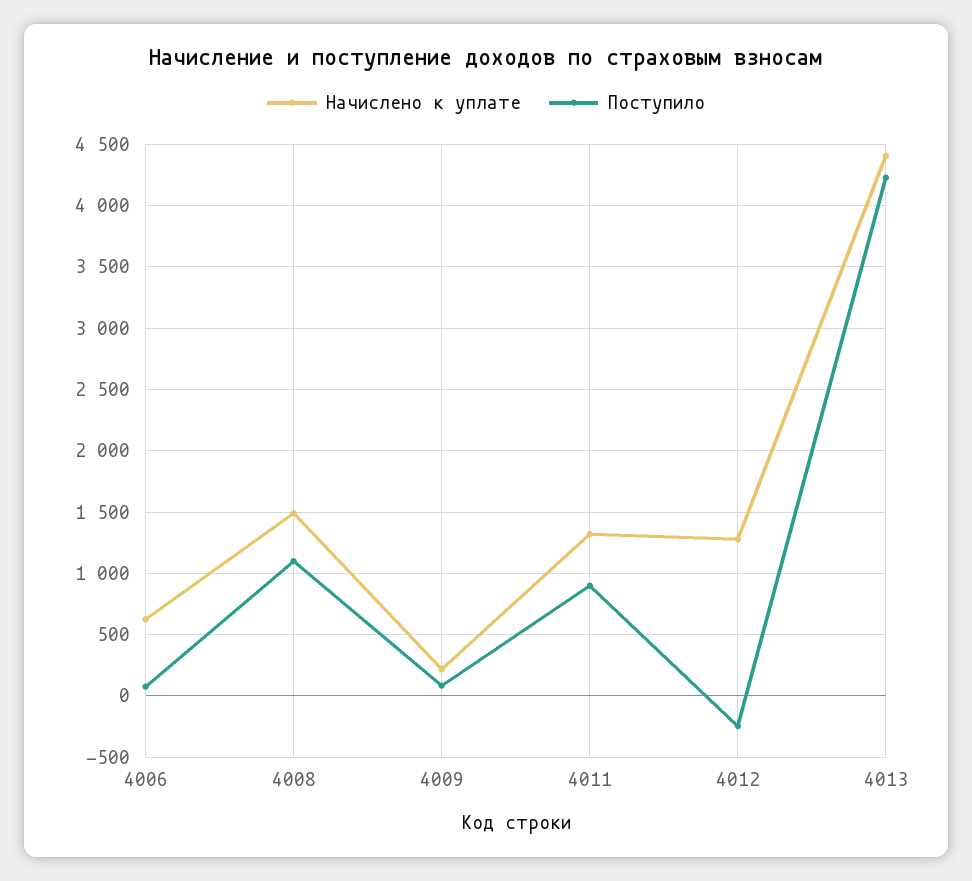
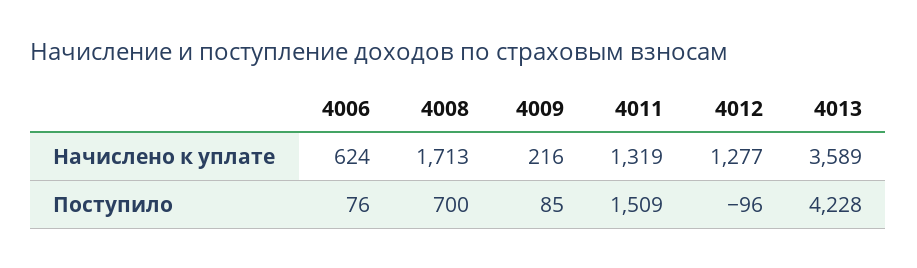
Начислено к уплате, 4008: 1500 -> 1713
Поступило, 4008: 1100 -> 700
Поступило, 4011: 900 -> 1509
Поступило, 4012: -250 -> -96
Начислено к уплате, 4013: 4400 -> 3589

